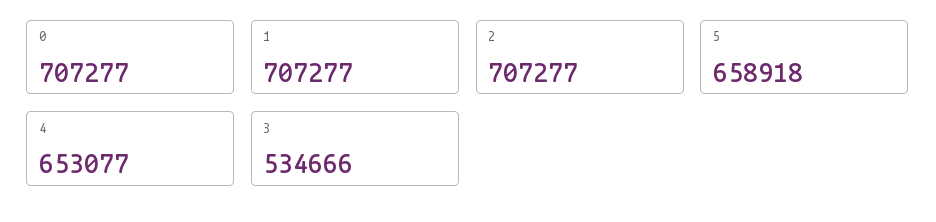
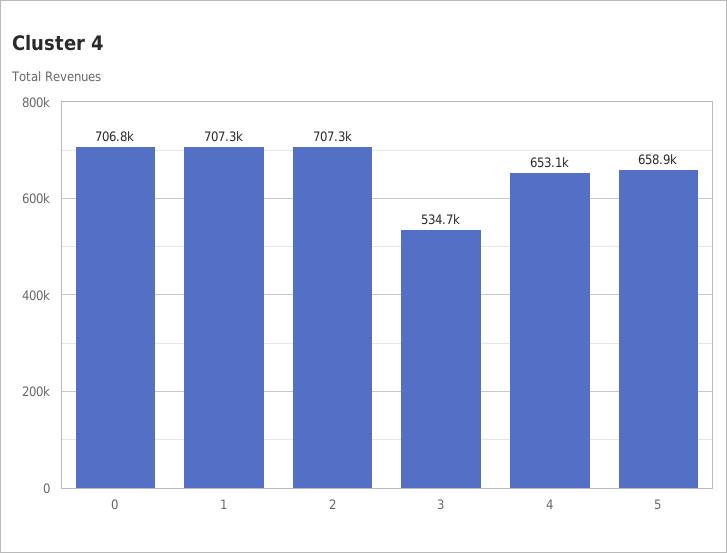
0: 707277 -> 706800

